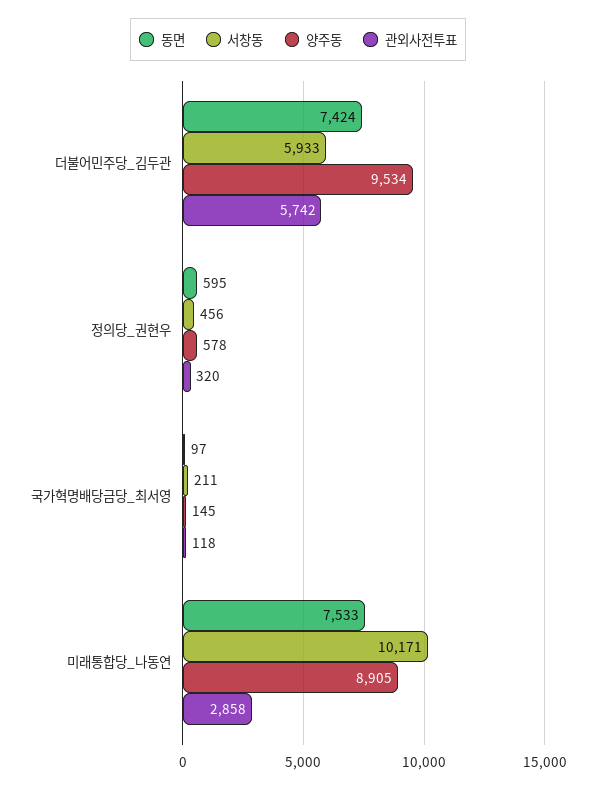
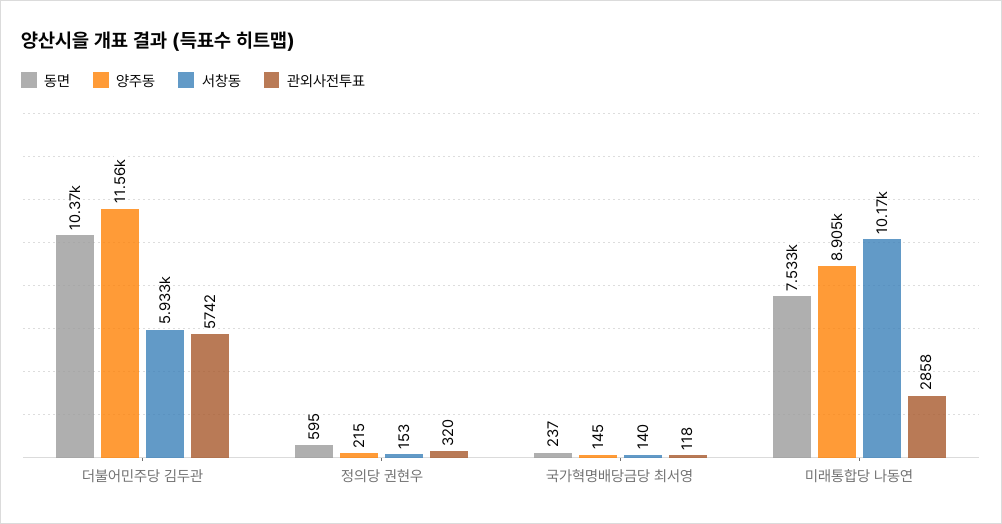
동면, 더불어민주당_김두관: 7424 -> 10370
양주동, 더불어민주당_김두관: 9534 -> 11560
서창동, 정의당_권현우: 456 -> 153
양주동, 정의당_권현우: 578 -> 215
동면, 국가혁명배당금당_최서영: 97 -> 237
서창동, 국가혁명배당금당_최서영: 211 -> 140

